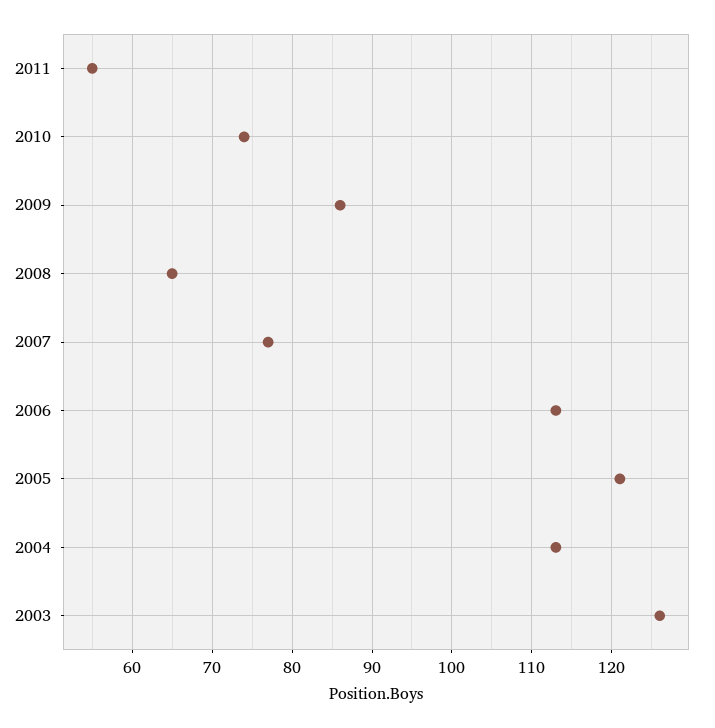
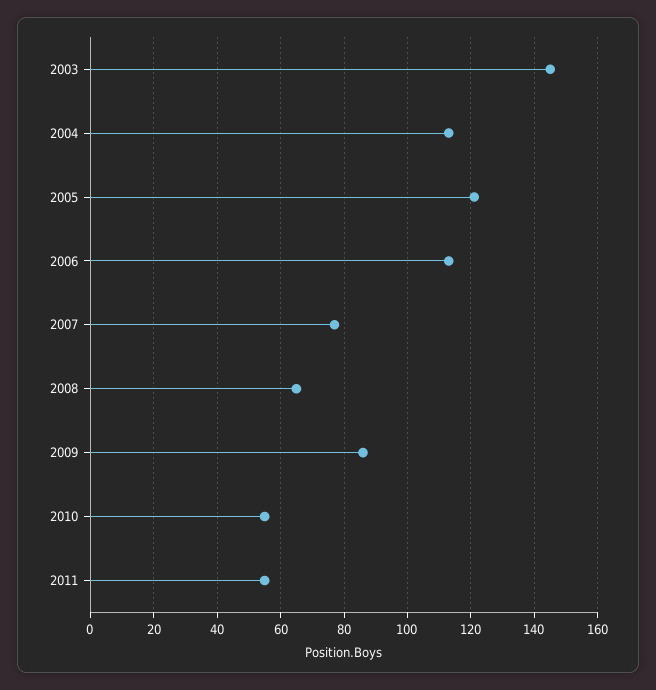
2010: 74 -> 55
2003: 126 -> 145

